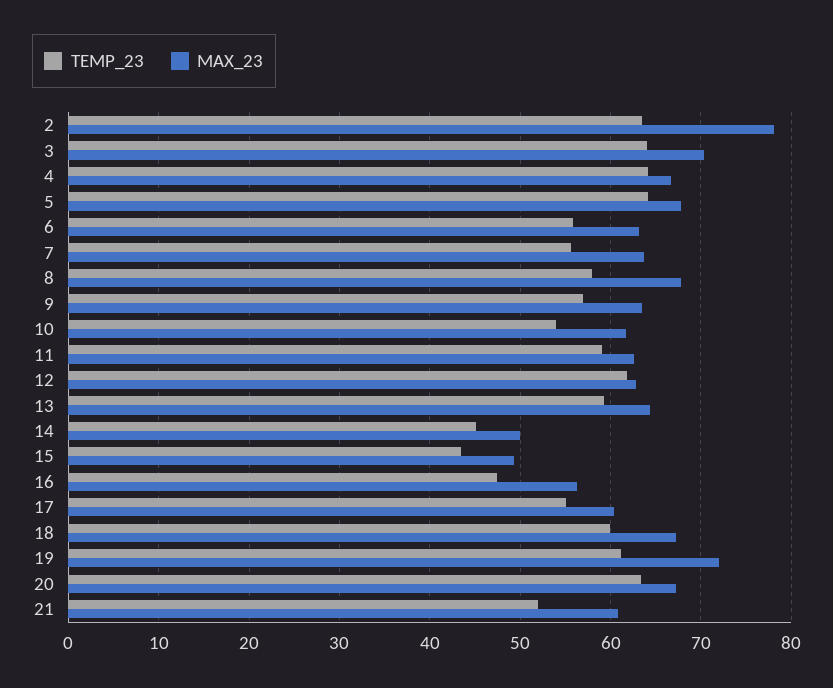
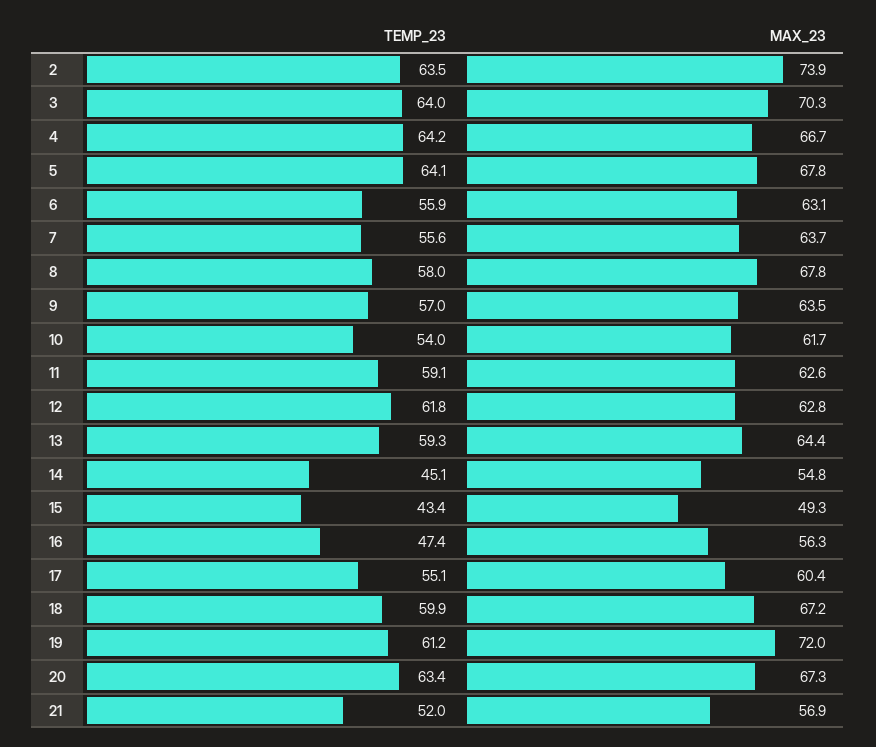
MAX_23, 2: 78 -> 73.9
MAX_23, 14: 50 -> 54.8
MAX_23, 21: 61 -> 56.9

